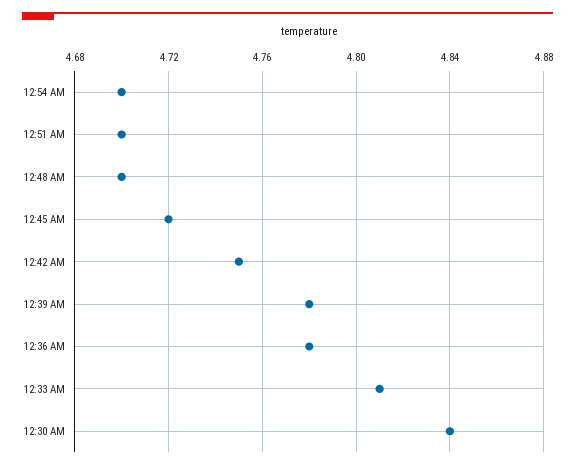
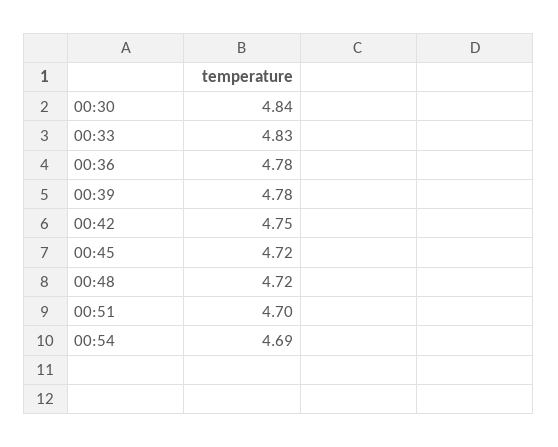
12:54 AM: 4.7 -> 4.69
12:48 AM: 4.7 -> 4.72
12:33 AM: 4.81 -> 4.83

